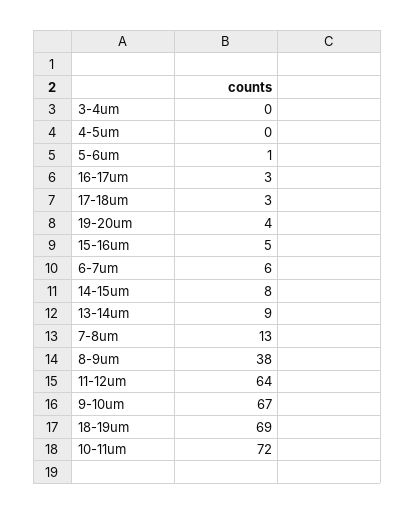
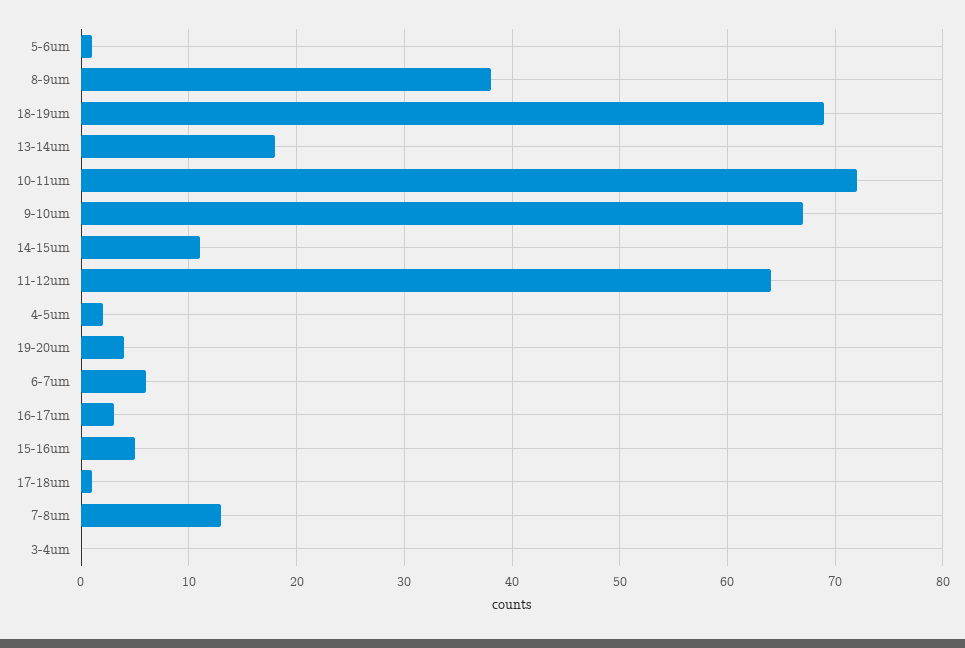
4-5um: 0 -> 2
17-18um: 3 -> 1
14-15um: 8 -> 11
13-14um: 9 -> 18

